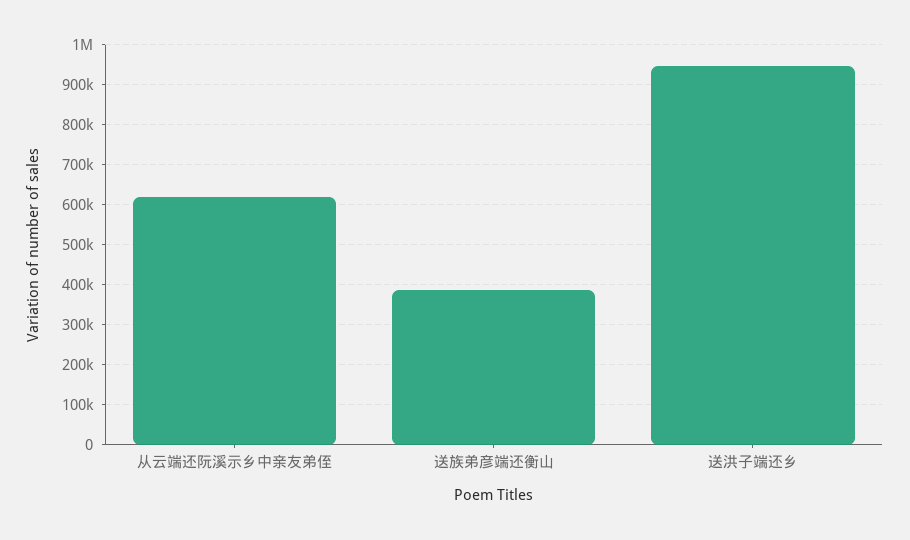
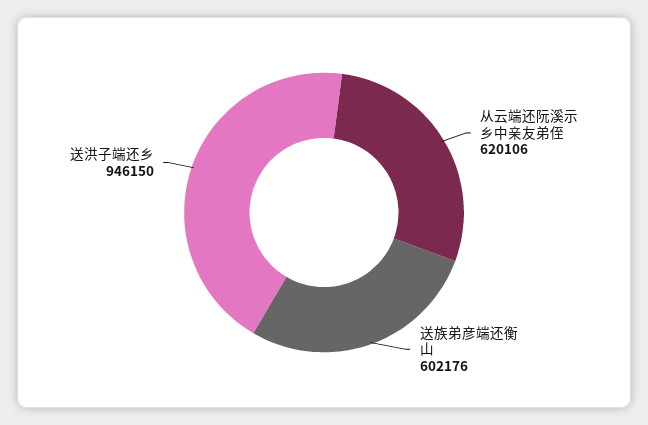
送族弟彦端还衡山: 380000 -> 602176

